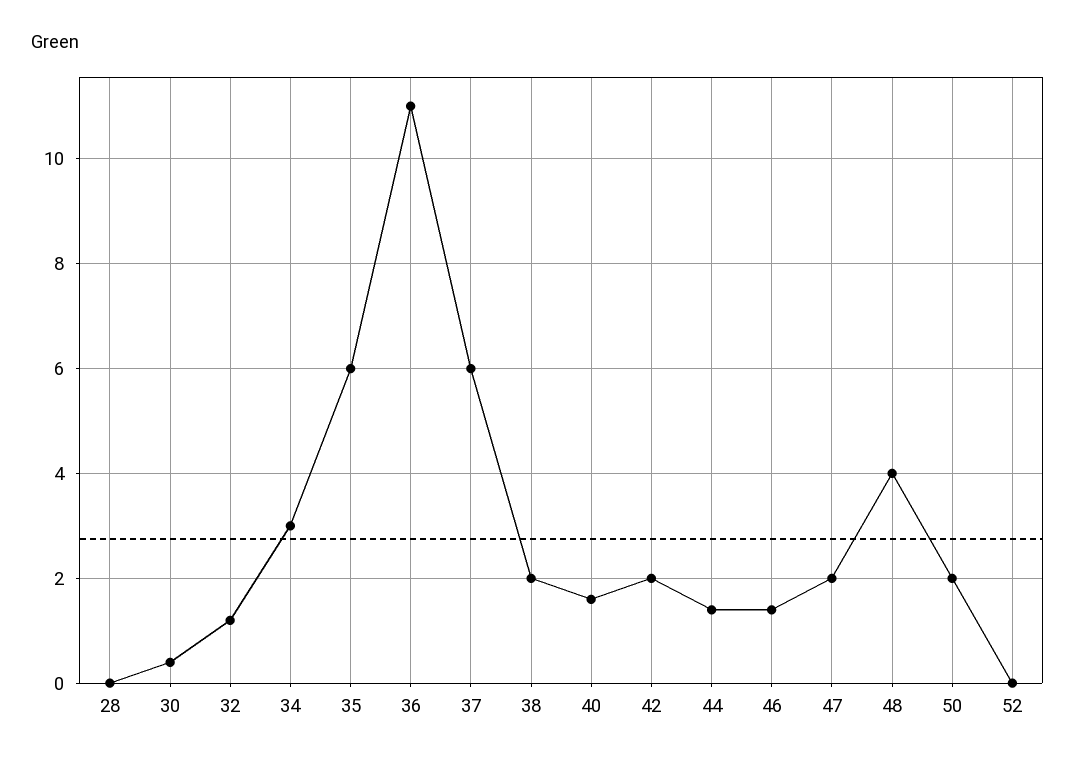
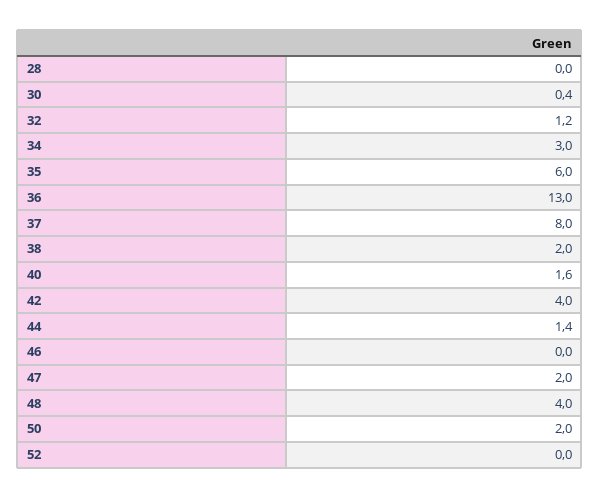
36: 11 -> 13
37: 6 -> 8
42: 2 -> 4
46: 1.5 -> 0

